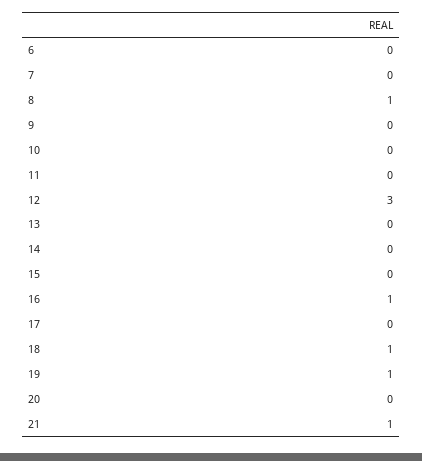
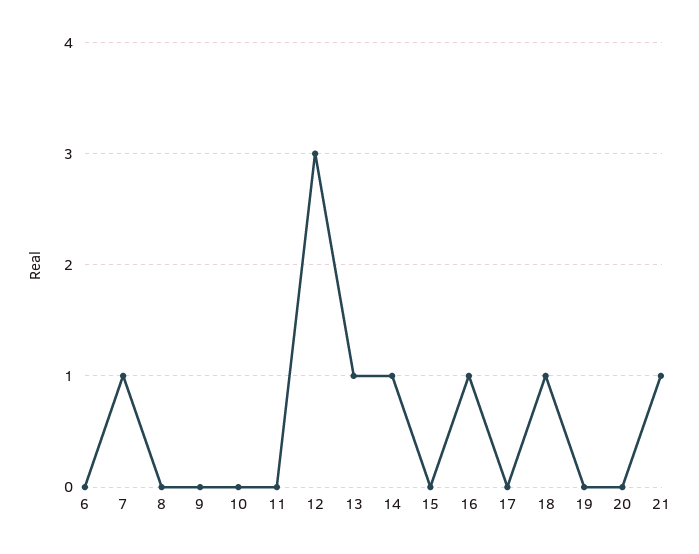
7: 0 -> 1
8: 1 -> 0
13: 0 -> 1
14: 0 -> 1
19: 1 -> 0

